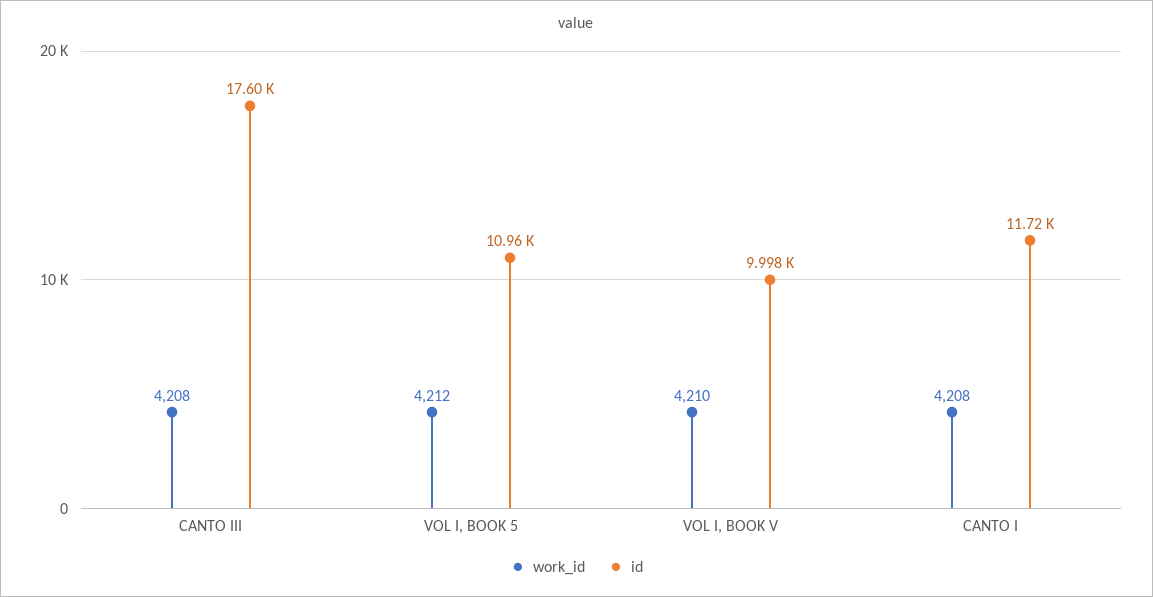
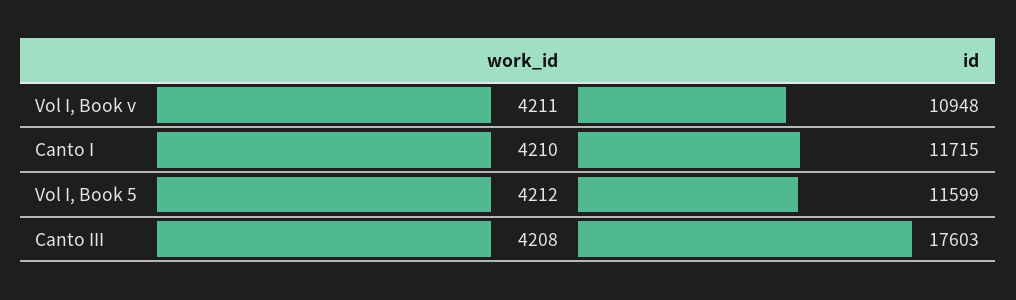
id, VOL I, BOOK 5: 10960 -> 11599
work_id, VOL I, BOOK V: 4210 -> 4211
id, VOL I, BOOK V: 9998 -> 10948
work_id, CANTO I: 4208 -> 4210

